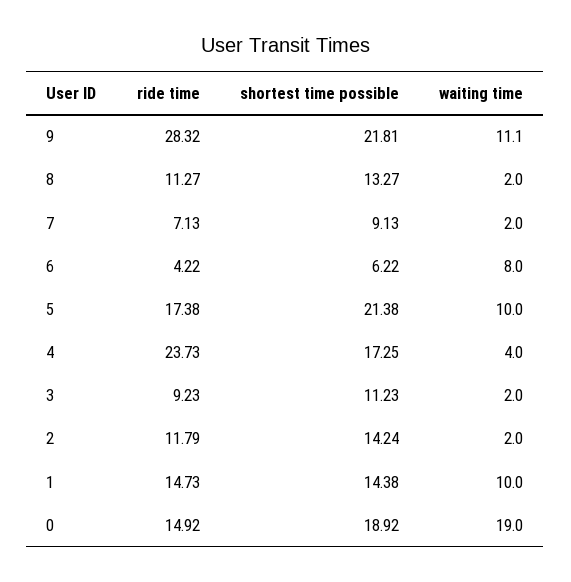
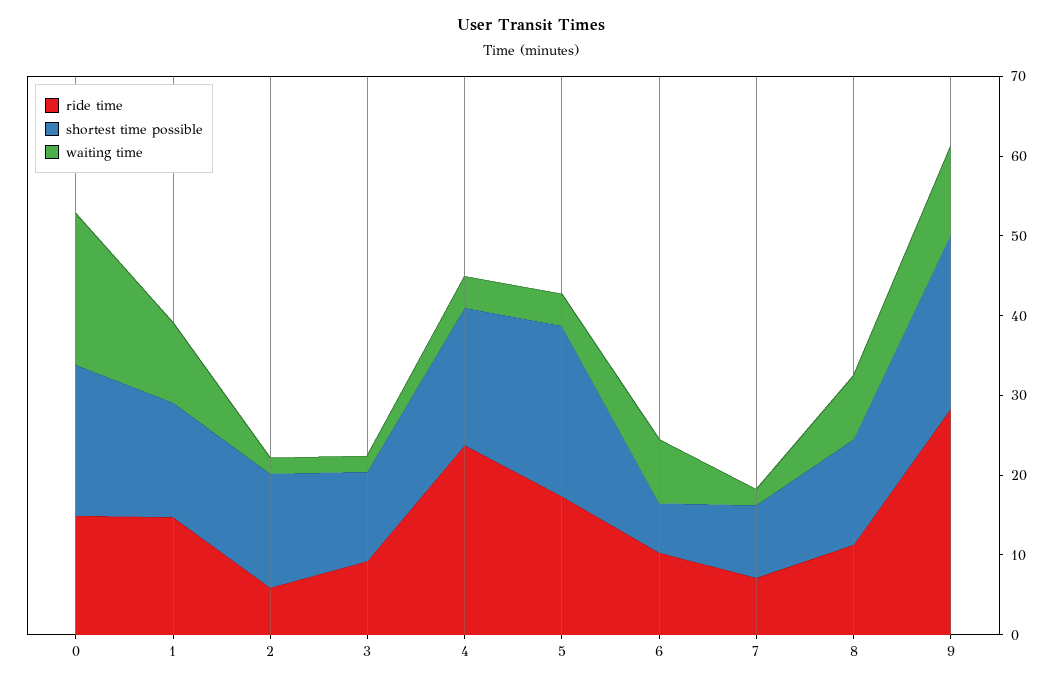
waiting time, 8: 2 -> 8
ride time, 6: 4.22 -> 10
waiting time, 5: 10 -> 4
ride time, 2: 11.79 -> 6

